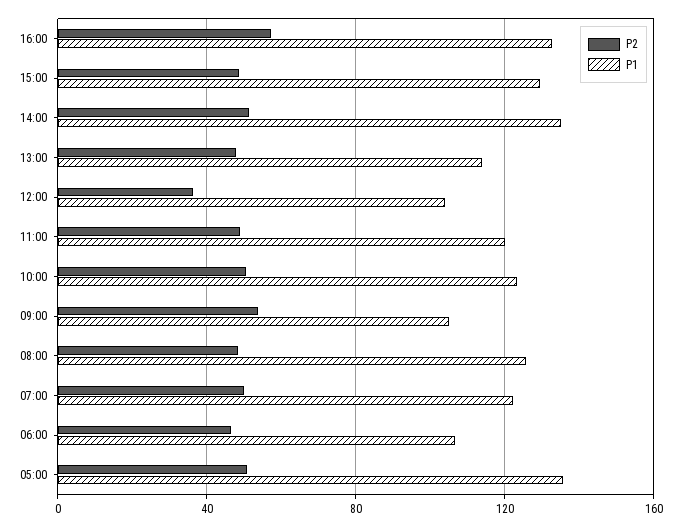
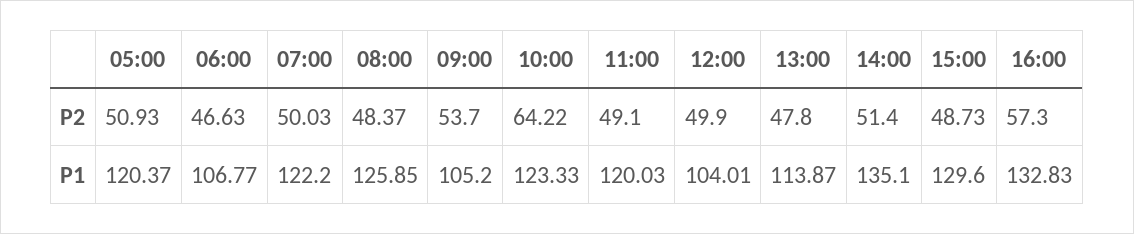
P2, 12:00: 35 -> 49.9
P2, 10:00: 50 -> 64.22
P1, 05:00: 135 -> 120.37

